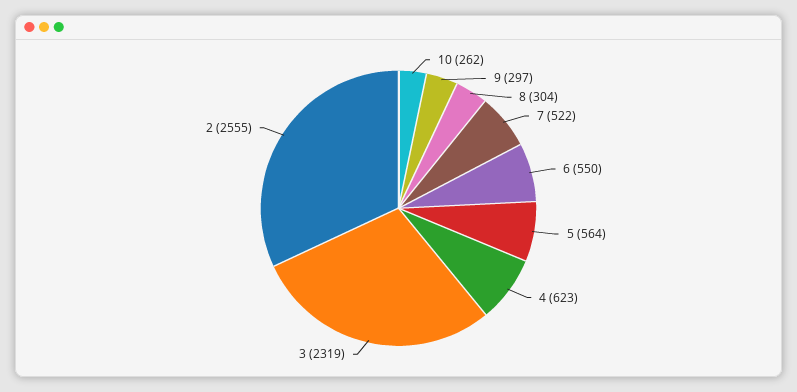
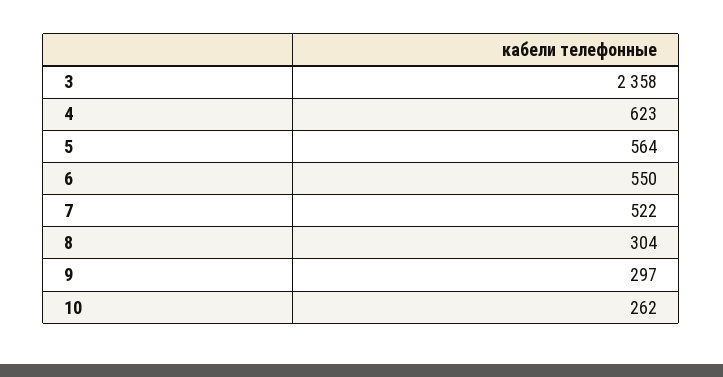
3: 2319 -> 2358
2: 2555 -> none

